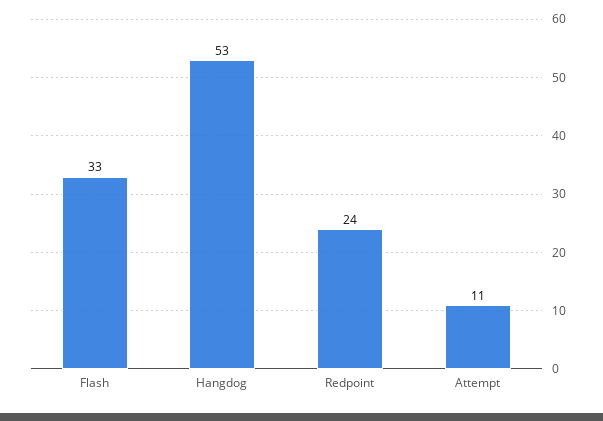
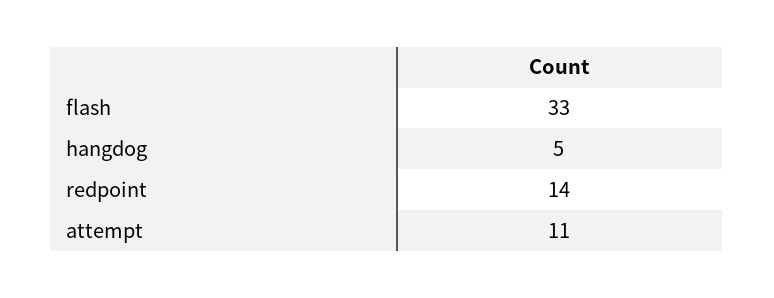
Hangdog: 53 -> 5
Redpoint: 24 -> 14

